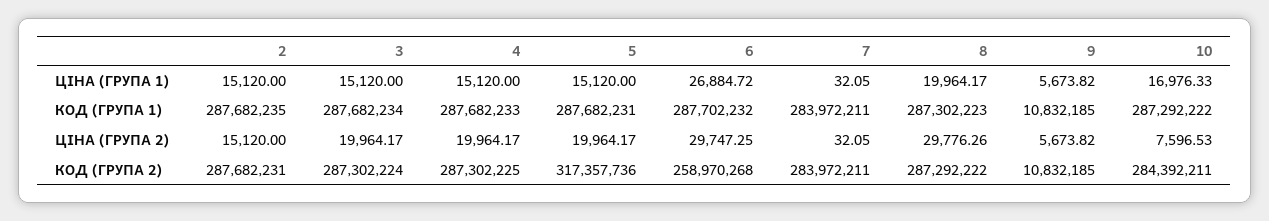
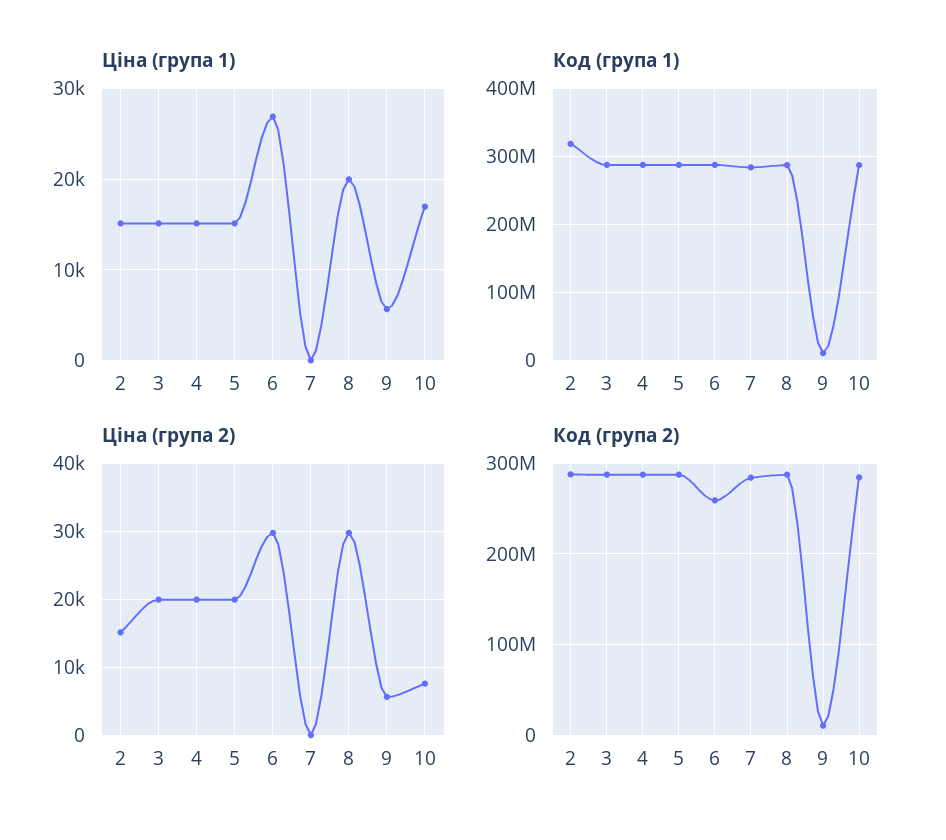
КОД (ГРУПА 1), 2: 287682235 -> 320000000
КОД (ГРУПА 2), 5: 317357736 -> 290000000

